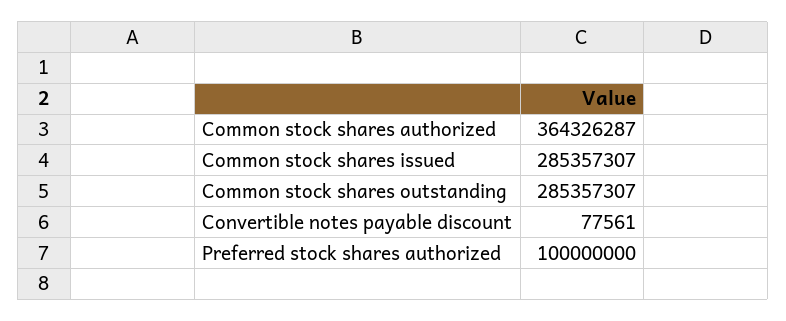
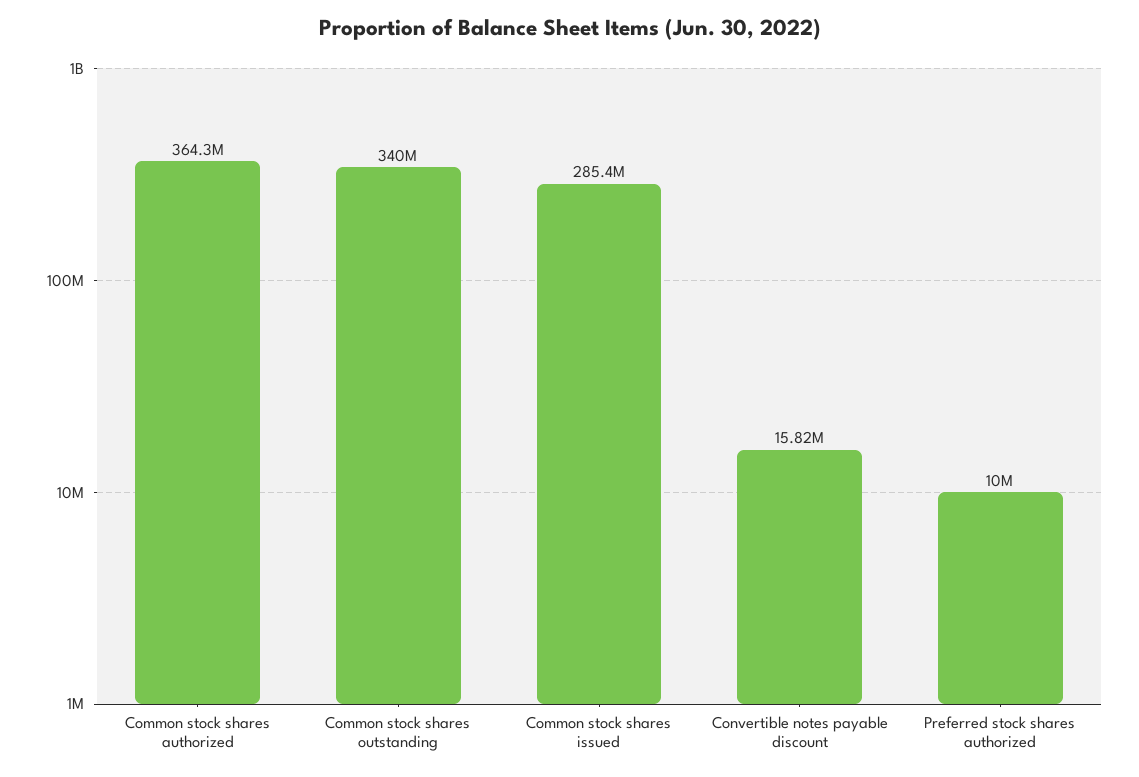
Common stock shares outstanding: 285357307 -> 340000000
Convertible notes payable discount: 77561 -> 15820000
Preferred stock shares authorized: 100000000 -> 10000000

